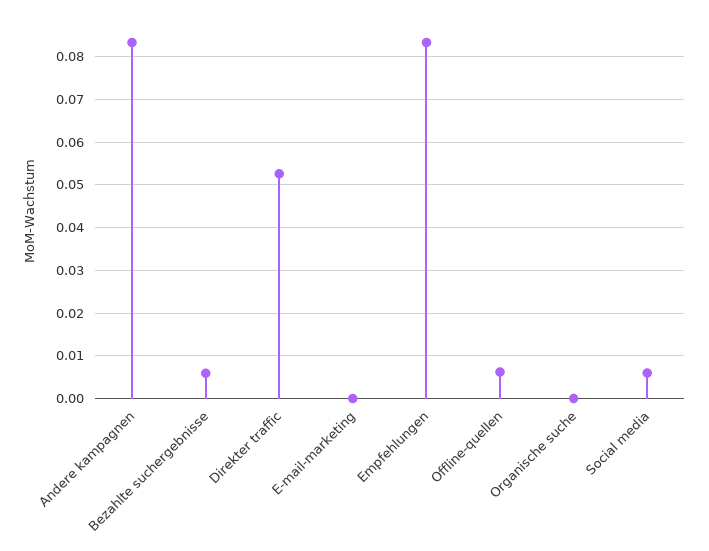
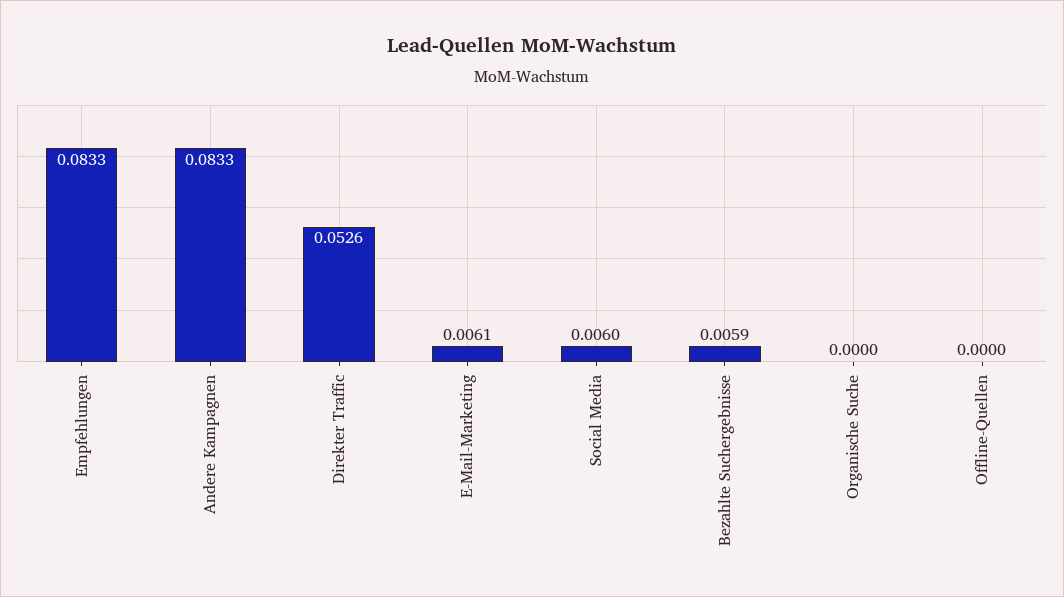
E-mail-marketing: 0 -> 0.0061
Offline-quellen: 0.006 -> 0

